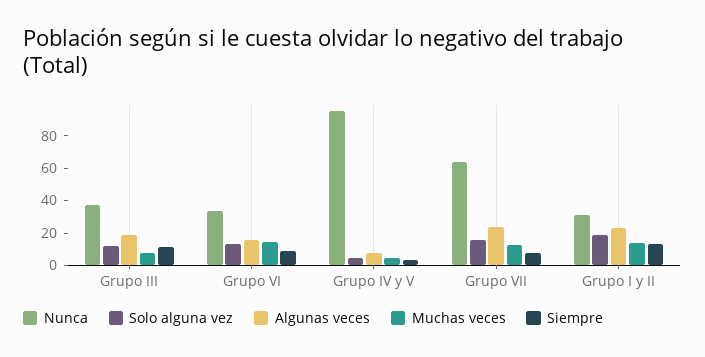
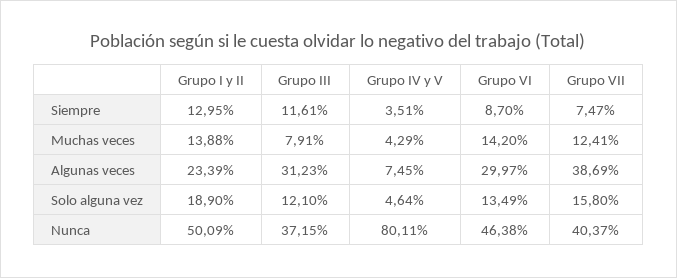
Algunas veces, Grupo III: 20 -> 31.23
Nunca, Grupo VI: 35 -> 46.38
Algunas veces, Grupo VI: 15 -> 29.97
Nunca, Grupo IV y V: 95 -> 80.11
Nunca, Grupo VII: 65 -> 40.37
Algunas veces, Grupo VII: 25 -> 38.69
Nunca, Grupo I y II: 30 -> 50.09

